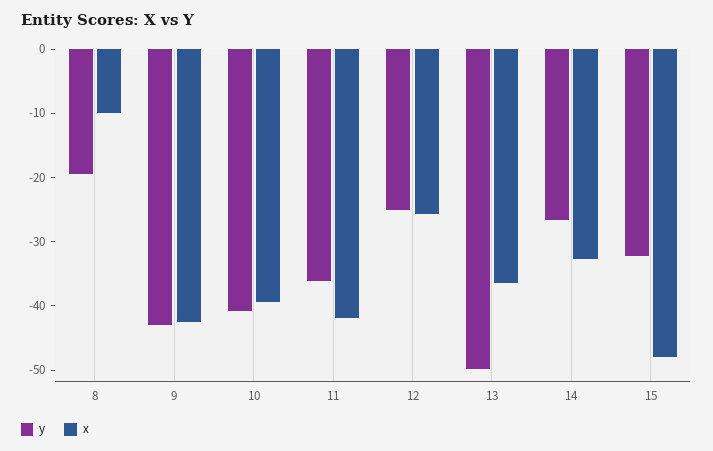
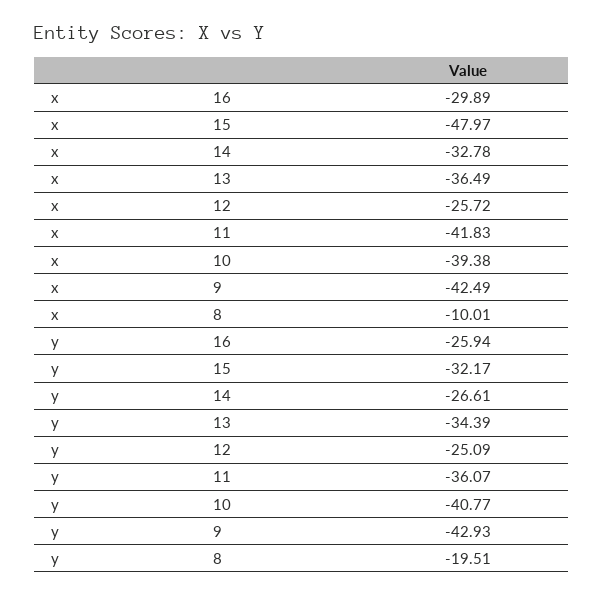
y, 13: -50 -> -34.39
x, 16: none -> -29.89
y, 16: none -> -25.94

